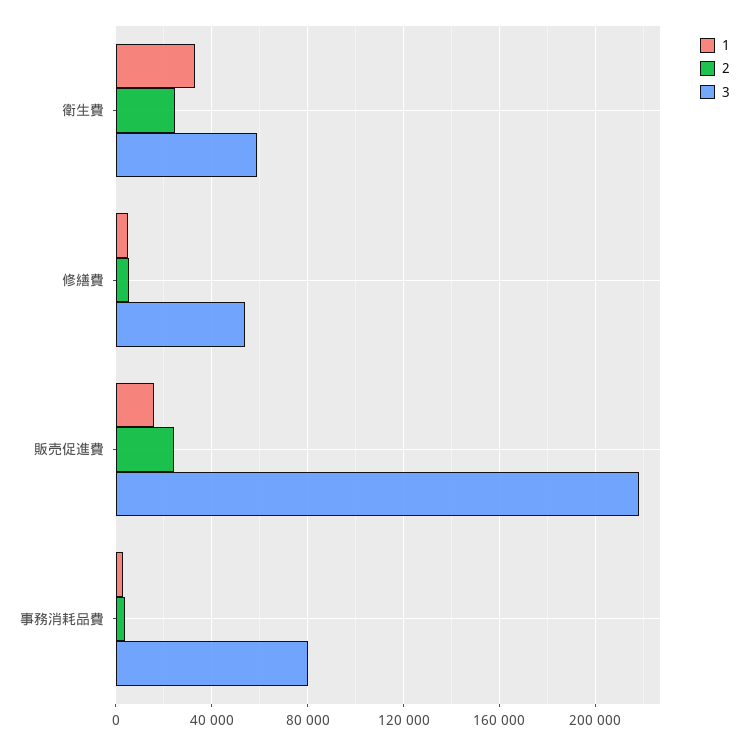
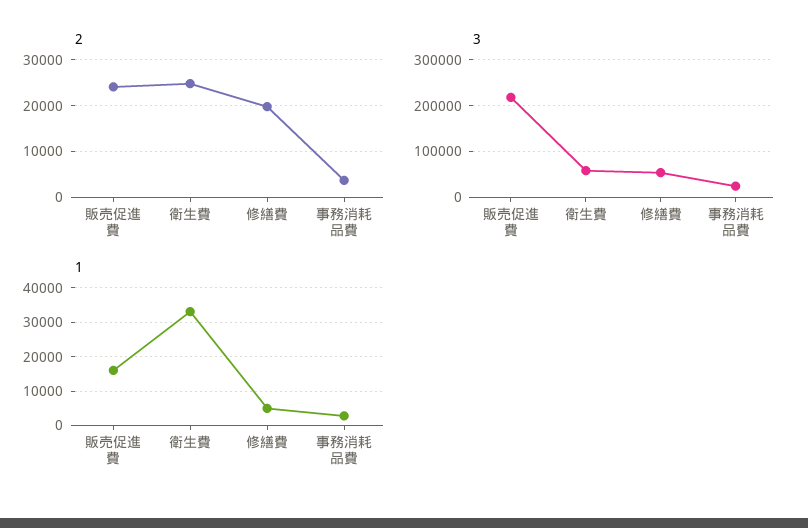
2, 修繕費: 5000 -> 20000
3, 事務消耗品費: 80000 -> 20000

